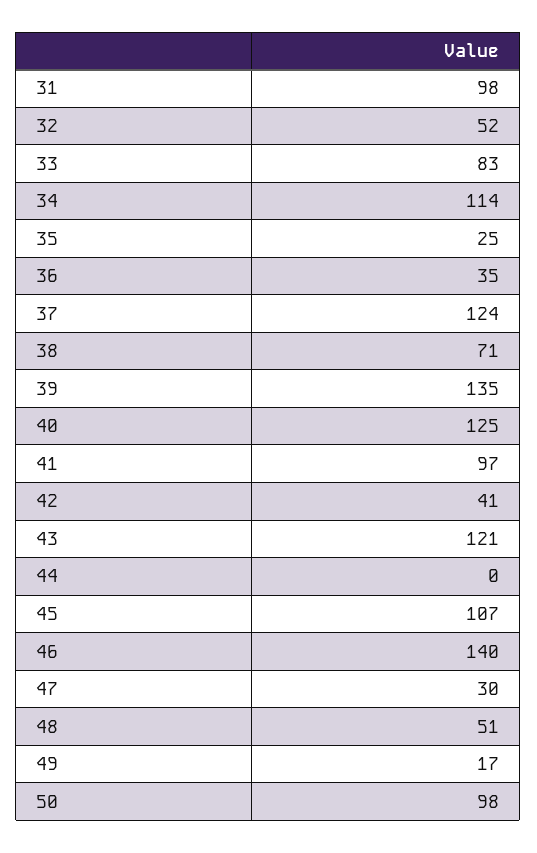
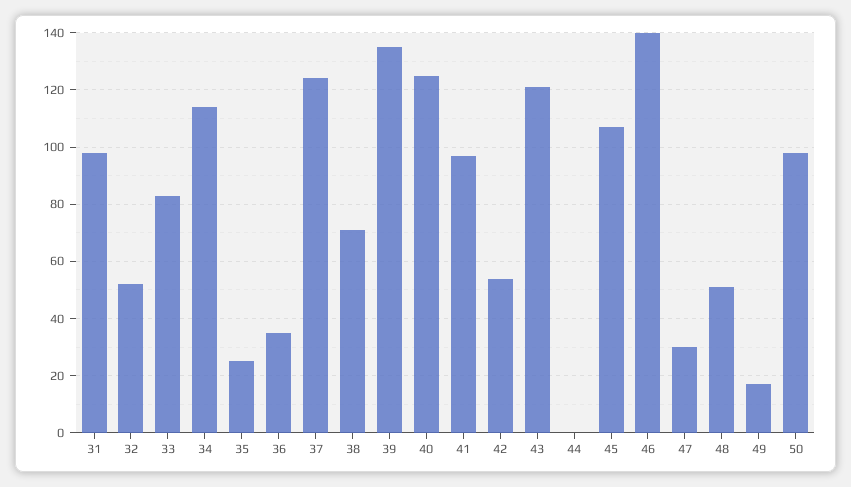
42: 41 -> 55

